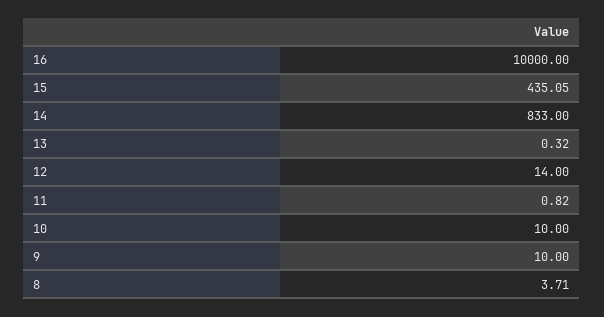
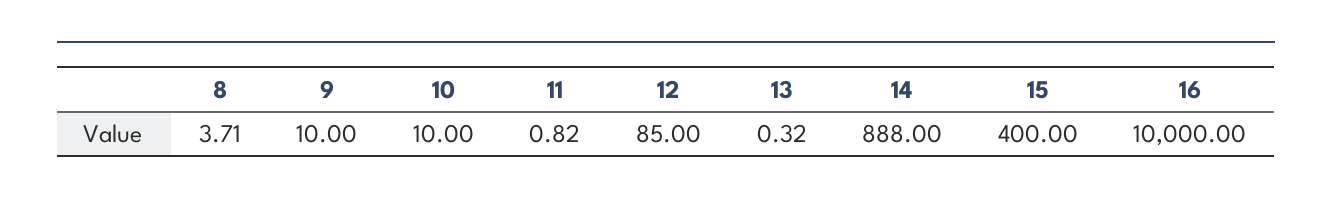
15: 435.05 -> 400
14: 833 -> 888
12: 14 -> 85

